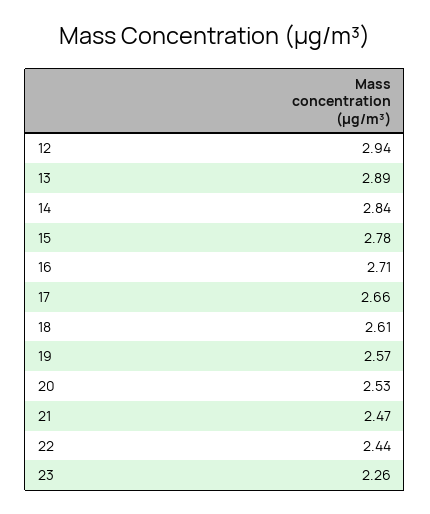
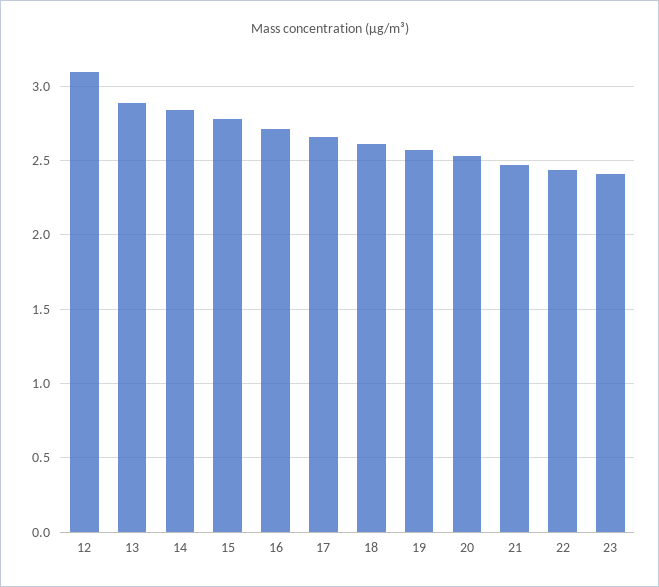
12: 2.94 -> 3.1
23: 2.26 -> 2.4

